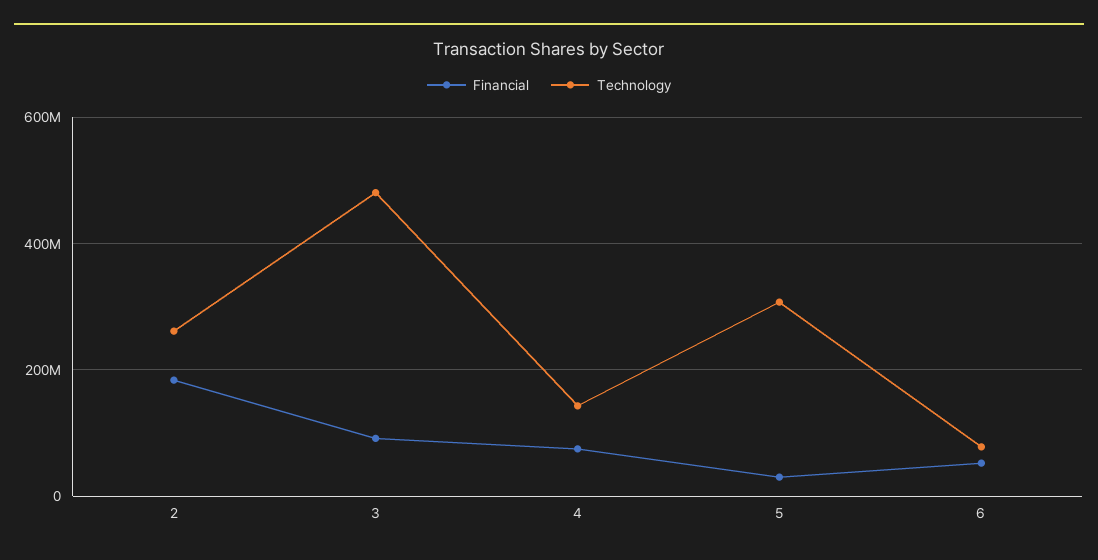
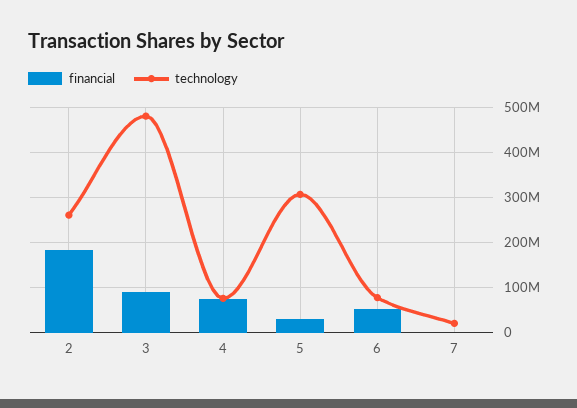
Technology, 4: 140000000 -> 80000000
Financial, 7: none -> 0
Technology, 7: none -> 20000000

